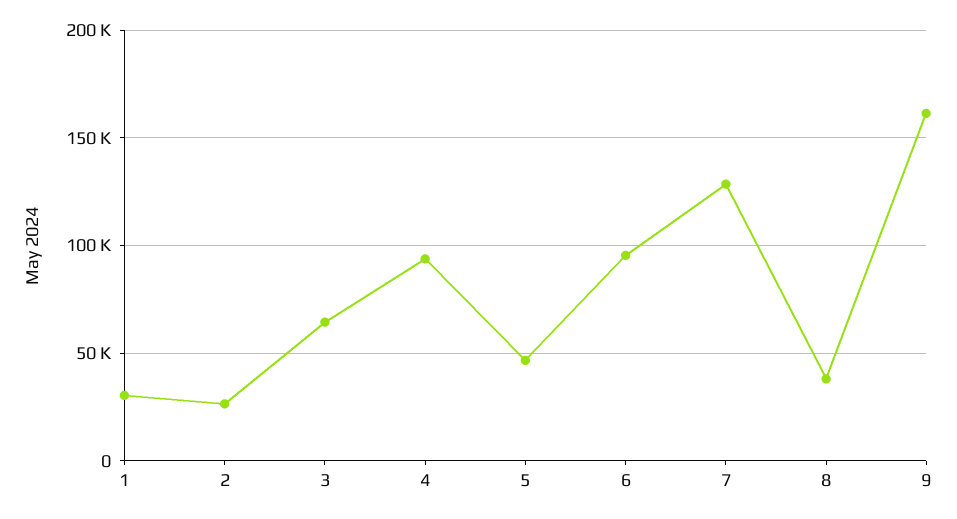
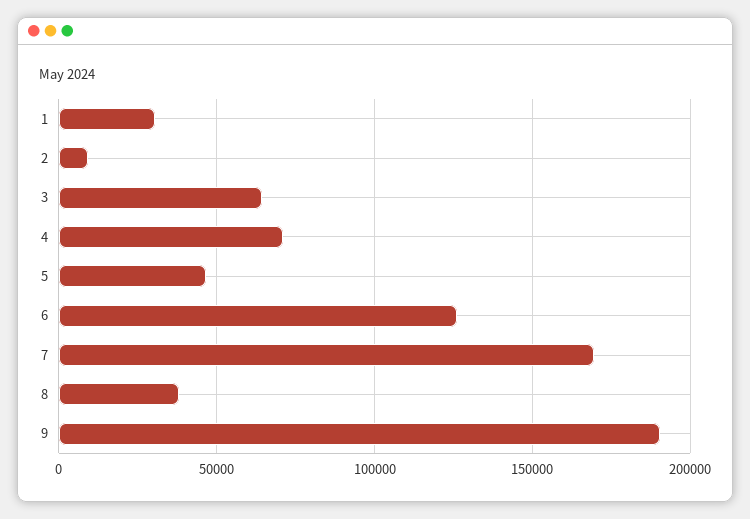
2: 25000 -> 10000
4: 95000 -> 70000
6: 95000 -> 125000
7: 130000 -> 170000
9: 160000 -> 190000

